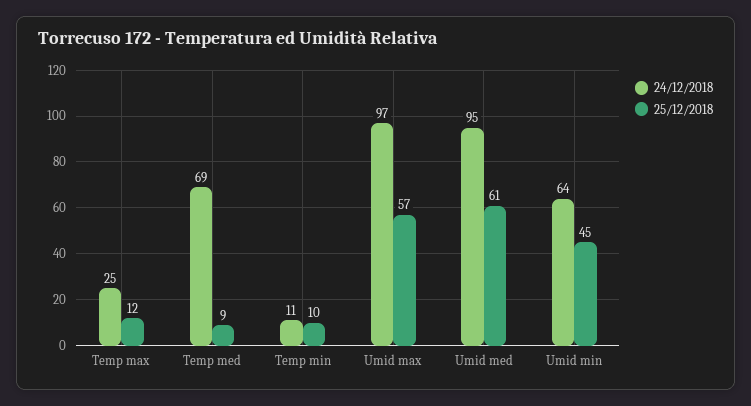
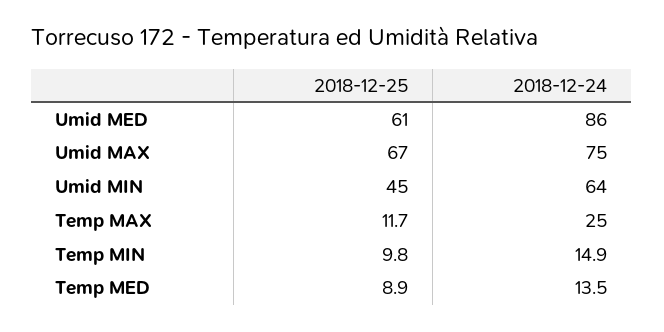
24/12/2018, Temp med: 69 -> 13.5
24/12/2018, Temp min: 11 -> 14.9
24/12/2018, Umid max: 97 -> 75
25/12/2018, Umid max: 57 -> 67
24/12/2018, Umid med: 95 -> 86

